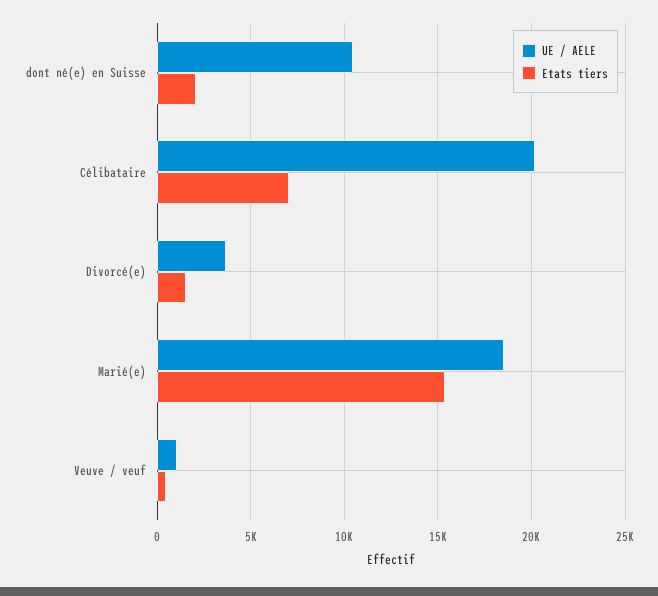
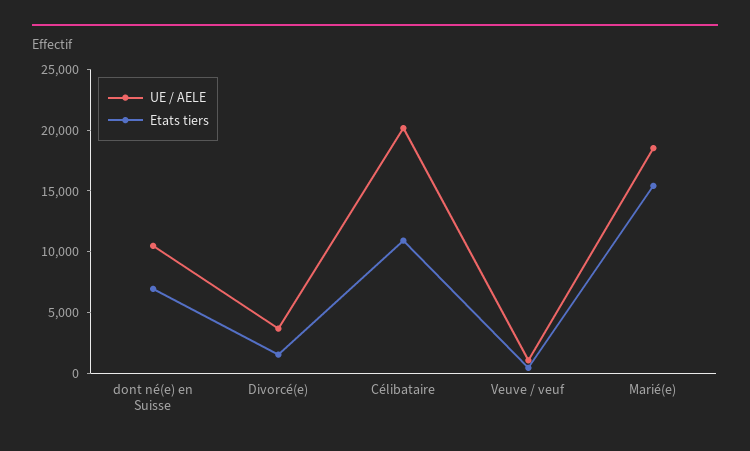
Etats tiers, dont né(e) en Suisse: 2000 -> 7000
Etats tiers, Célibataire: 7000 -> 11000

